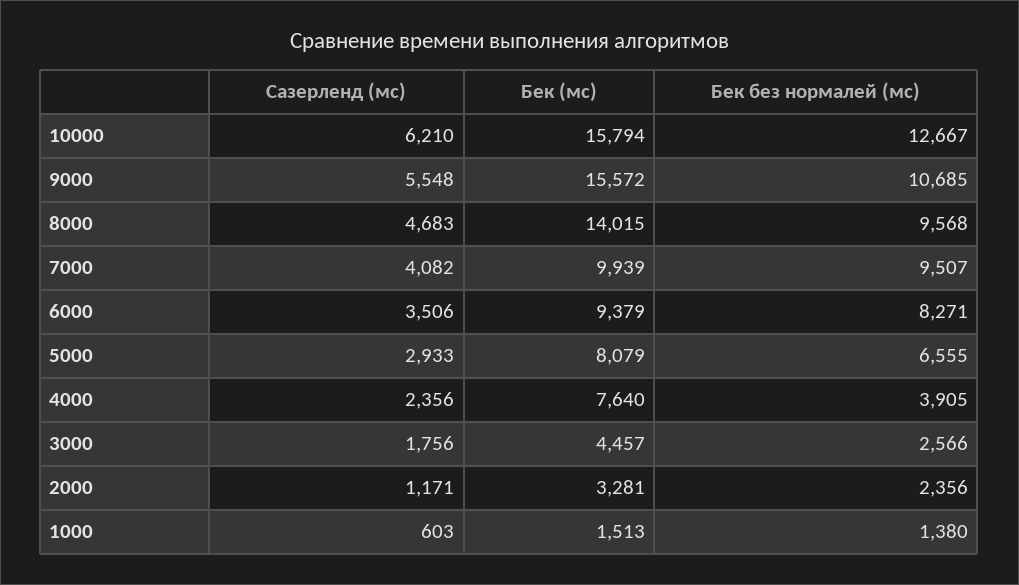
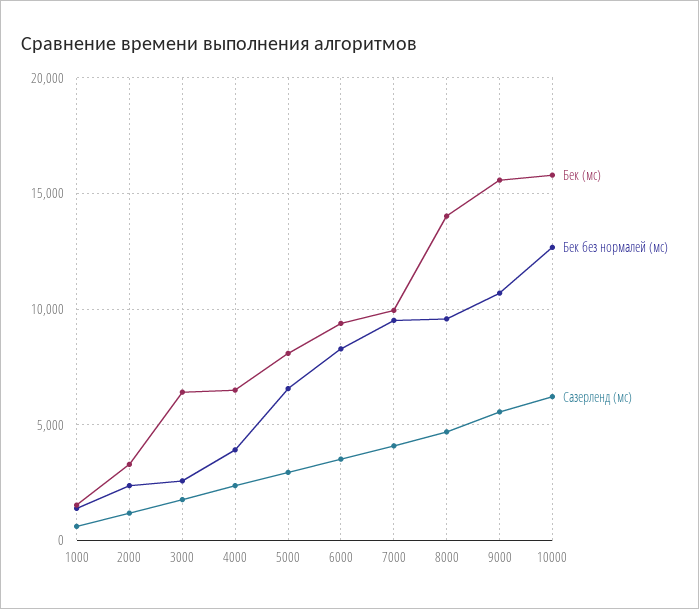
Бек (мс), 4000: 7640 -> 6500
Бек (мс), 3000: 4457 -> 6500

